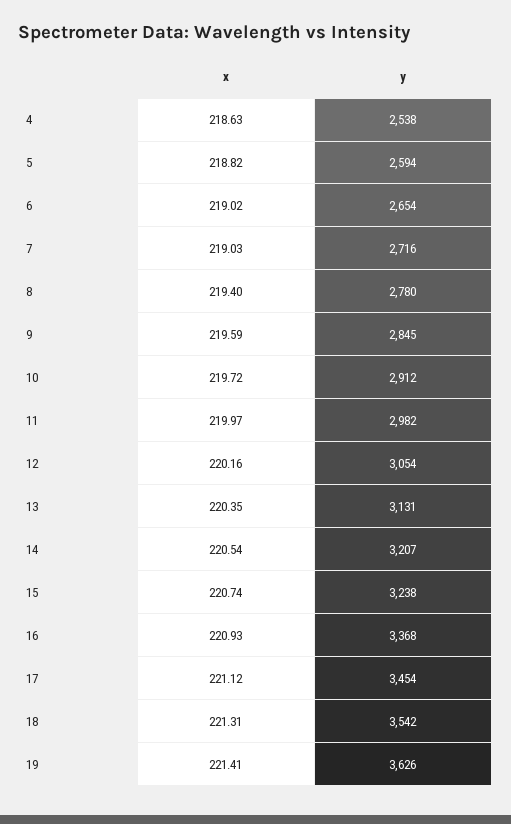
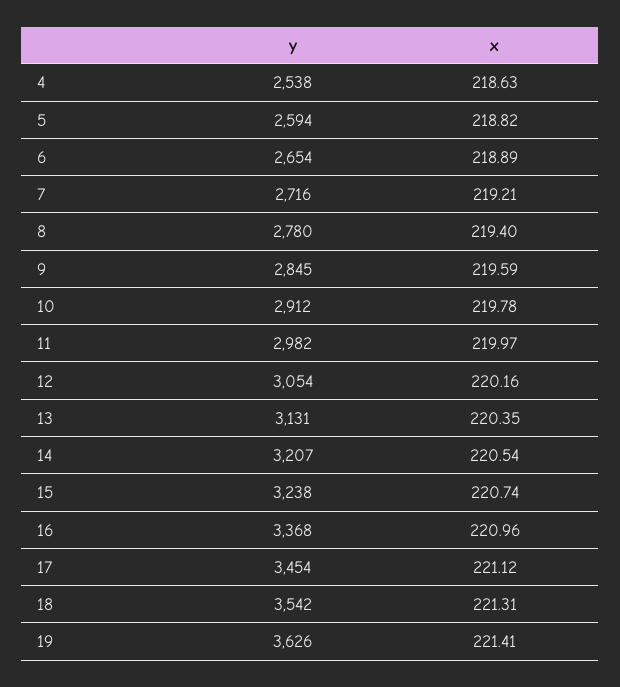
x, 6: 219.02 -> 218.89
x, 7: 219.03 -> 219.21
x, 10: 219.72 -> 219.78
x, 16: 220.93 -> 220.96

